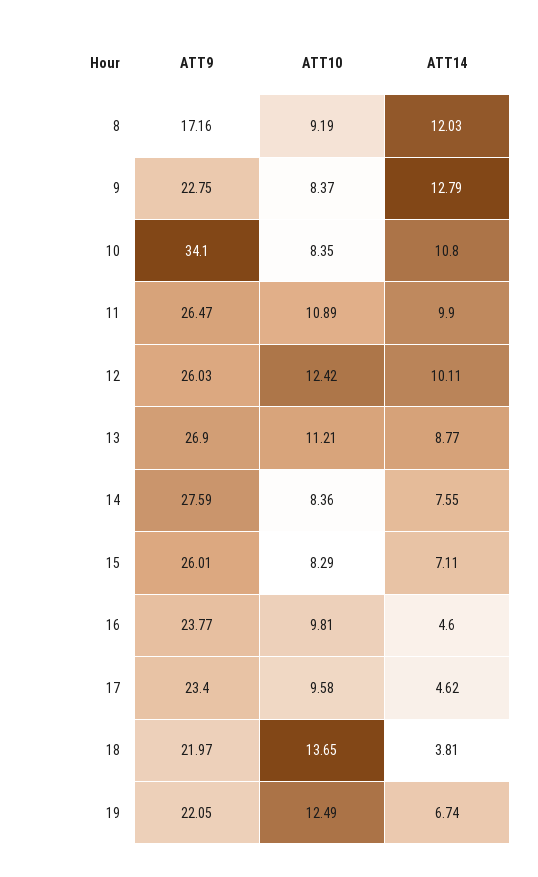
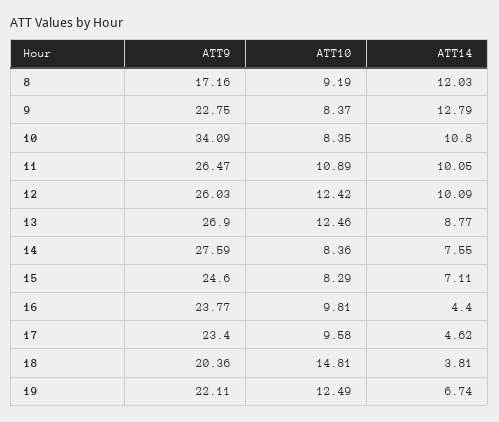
ATT9, 10: 34.1 -> 34.09
ATT14, 11: 9.9 -> 10.05
ATT14, 12: 10.11 -> 10.09
ATT10, 13: 11.21 -> 12.46
ATT9, 15: 26.01 -> 24.6
ATT14, 16: 4.6 -> 4.4
ATT9, 18: 21.97 -> 20.36
ATT10, 18: 13.65 -> 14.81
ATT9, 19: 22.05 -> 22.11

